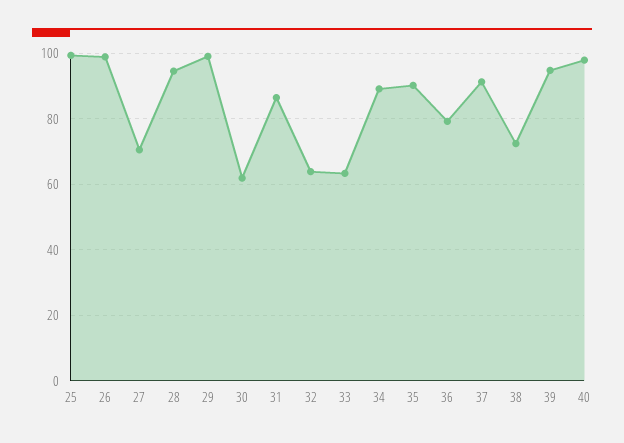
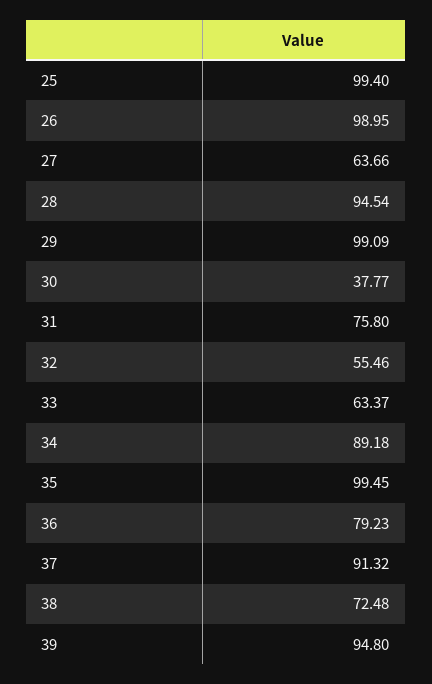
27: 70 -> 63.66
30: 62 -> 37.77
31: 86 -> 75.8
32: 64 -> 55.46
35: 90 -> 99.45
40: 98 -> none

